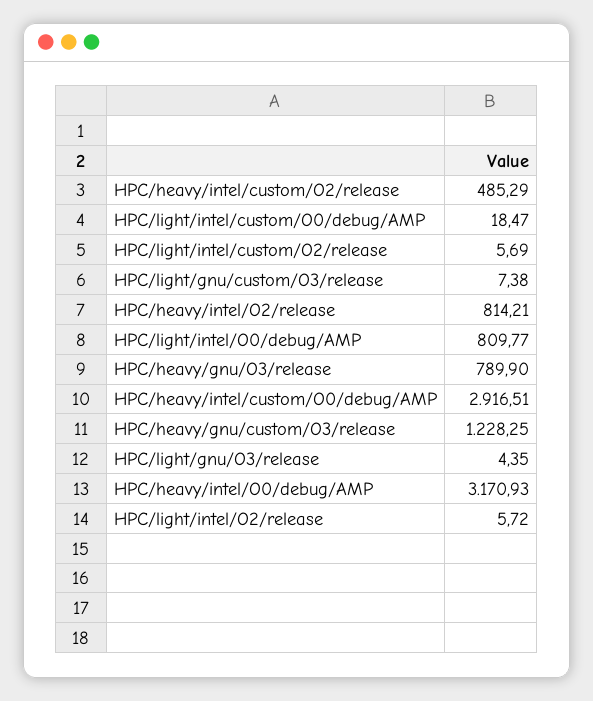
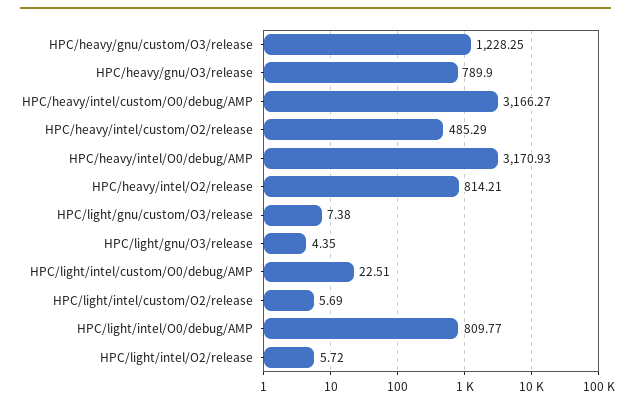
HPC/light/intel/custom/O0/debug/AMP: 18.47 -> 22.51
HPC/heavy/intel/custom/O0/debug/AMP: 2916.51 -> 3166.27

